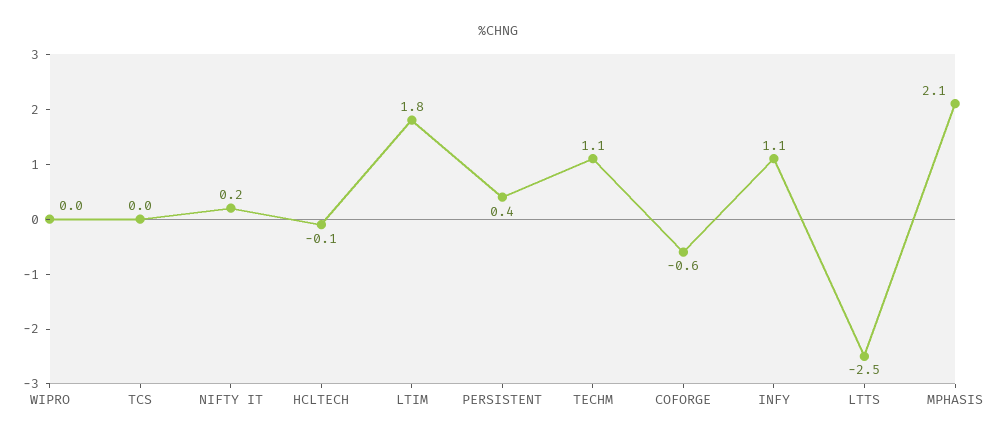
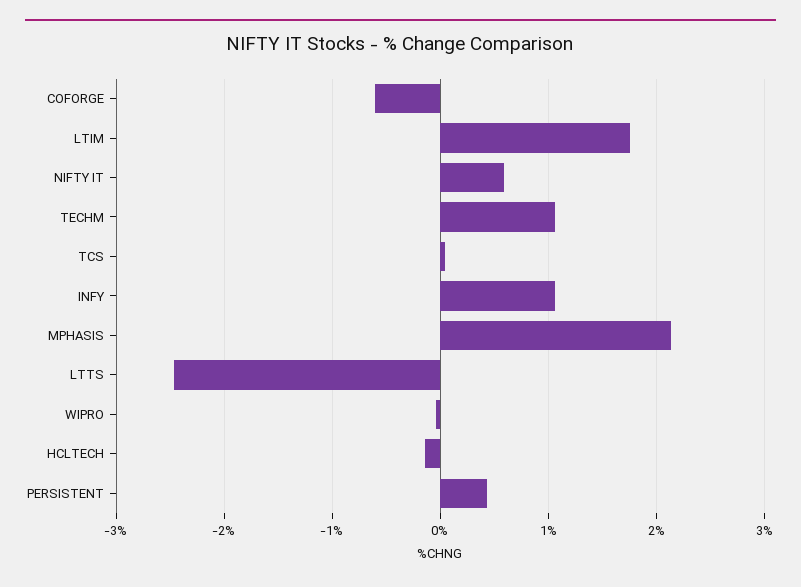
NIFTY IT: 0.2 -> 0.6

